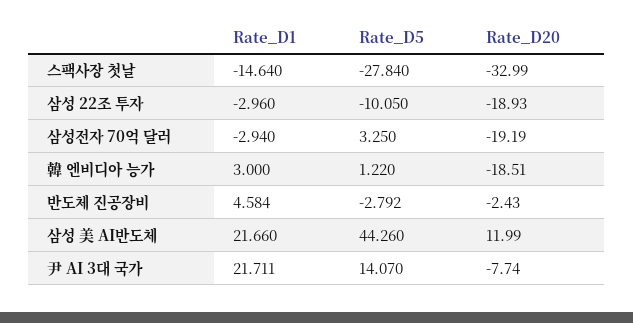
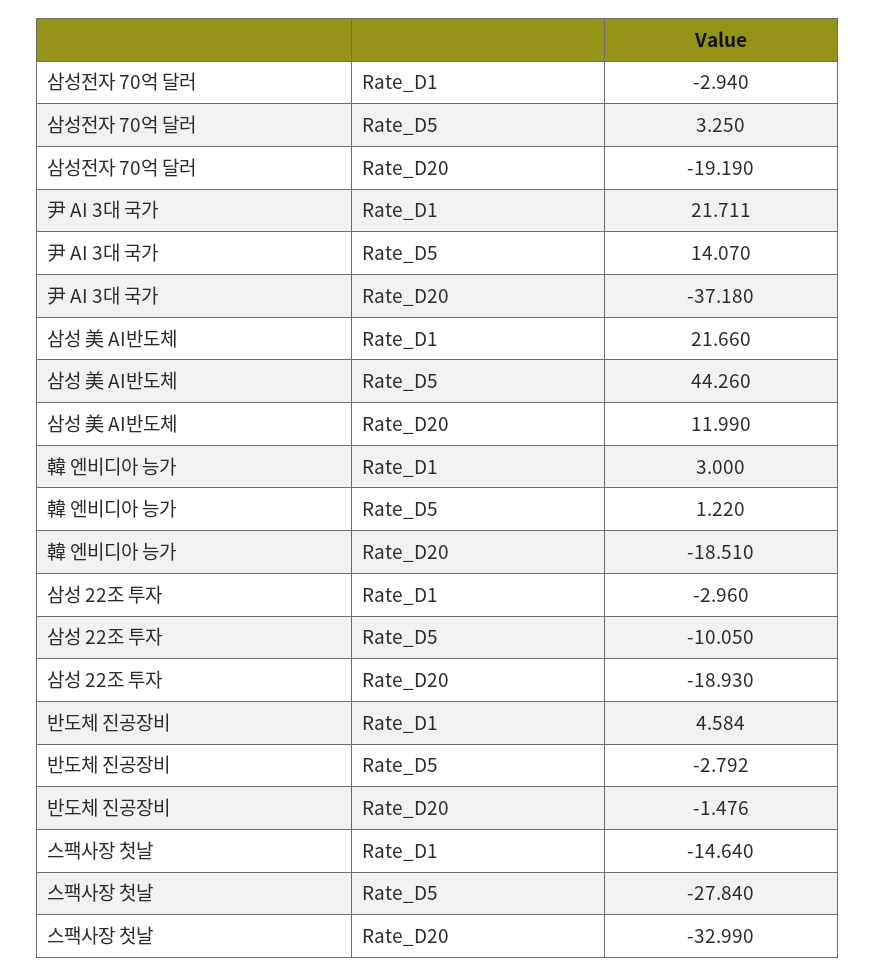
Rate_D20, 반도체 진공장비: -2.43 -> -1.476
Rate_D20, 尹 AI 3대 국가: -7.74 -> -37.18

